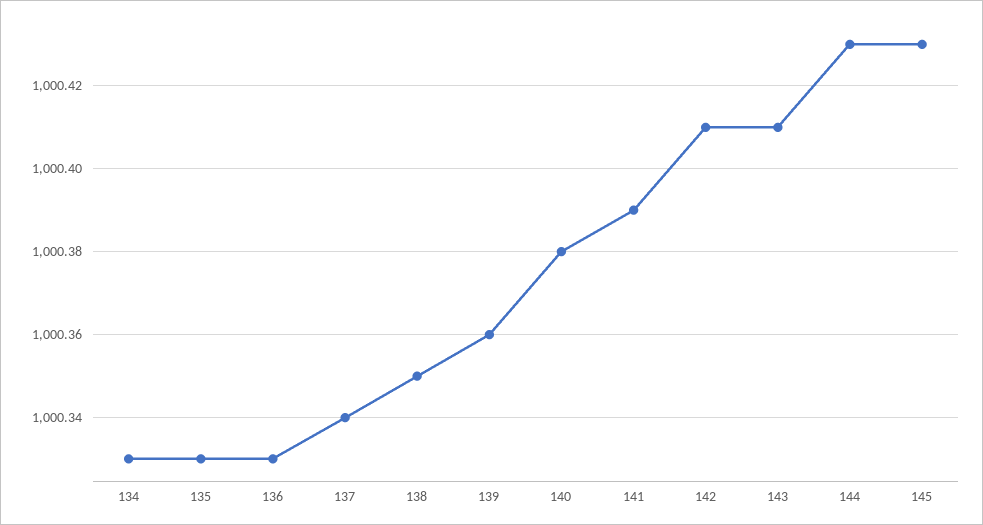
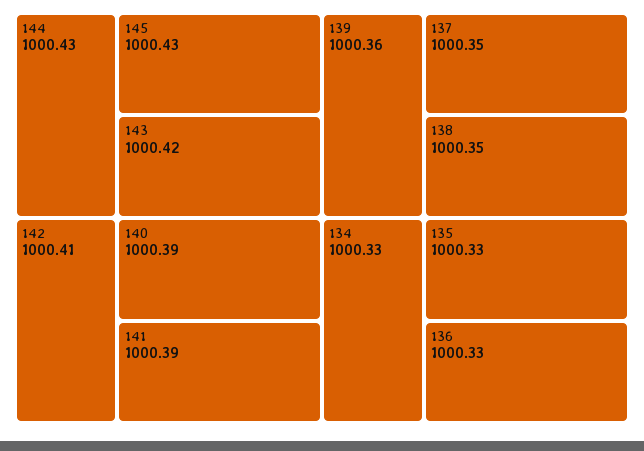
137: 1000.34 -> 1000.35
140: 1000.38 -> 1000.39
143: 1000.41 -> 1000.42

